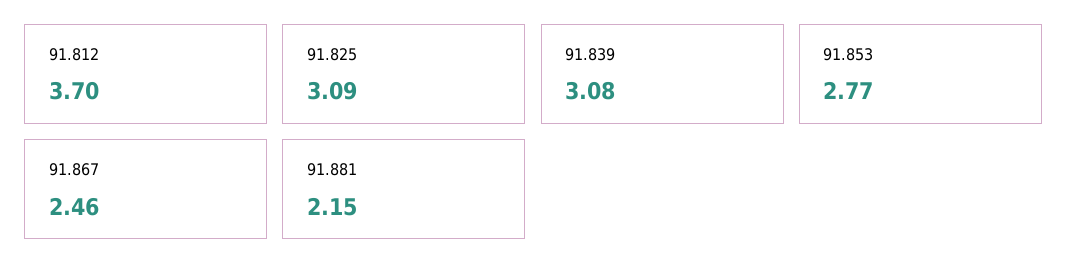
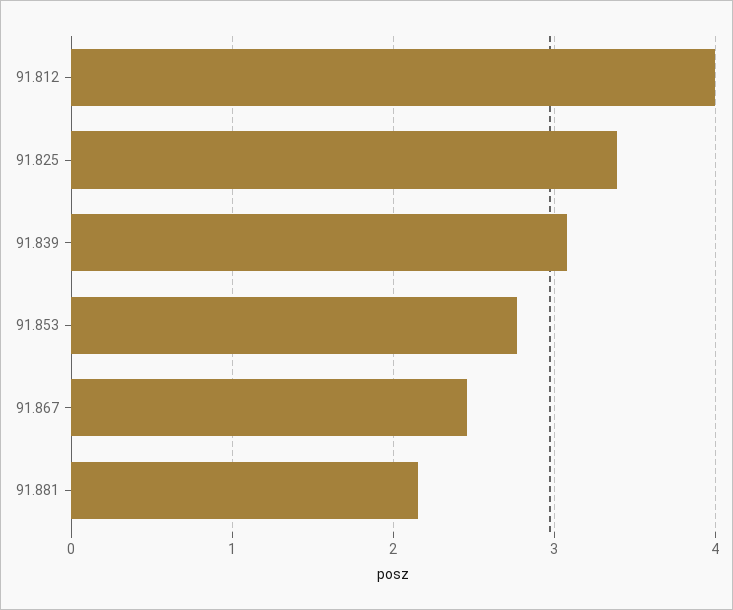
91.812: 3.7 -> 4
91.825: 3.09 -> 3.4

